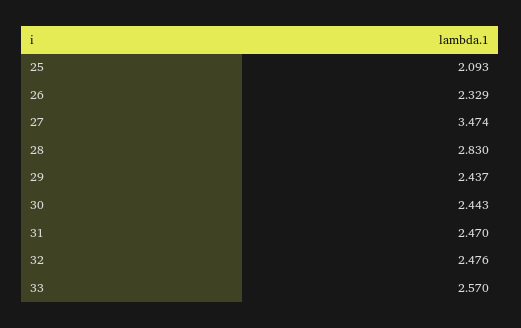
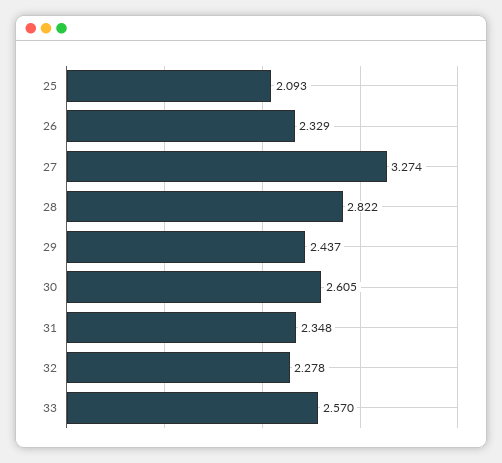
27: 3.474 -> 3.274
28: 2.83 -> 2.822
30: 2.443 -> 2.605
31: 2.47 -> 2.348
32: 2.476 -> 2.278

